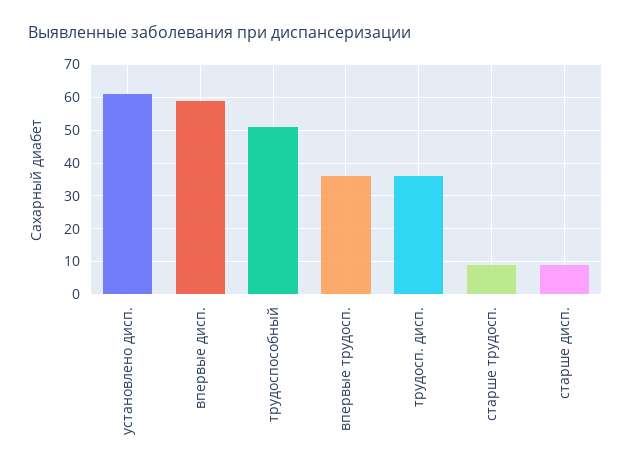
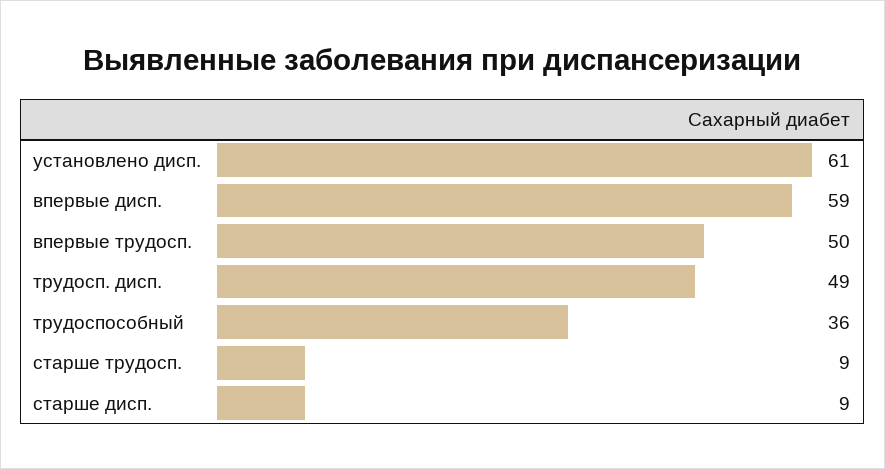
трудоспособный: 50 -> 36
впервые трудосп.: 35 -> 50
трудосп. дисп.: 35 -> 49

